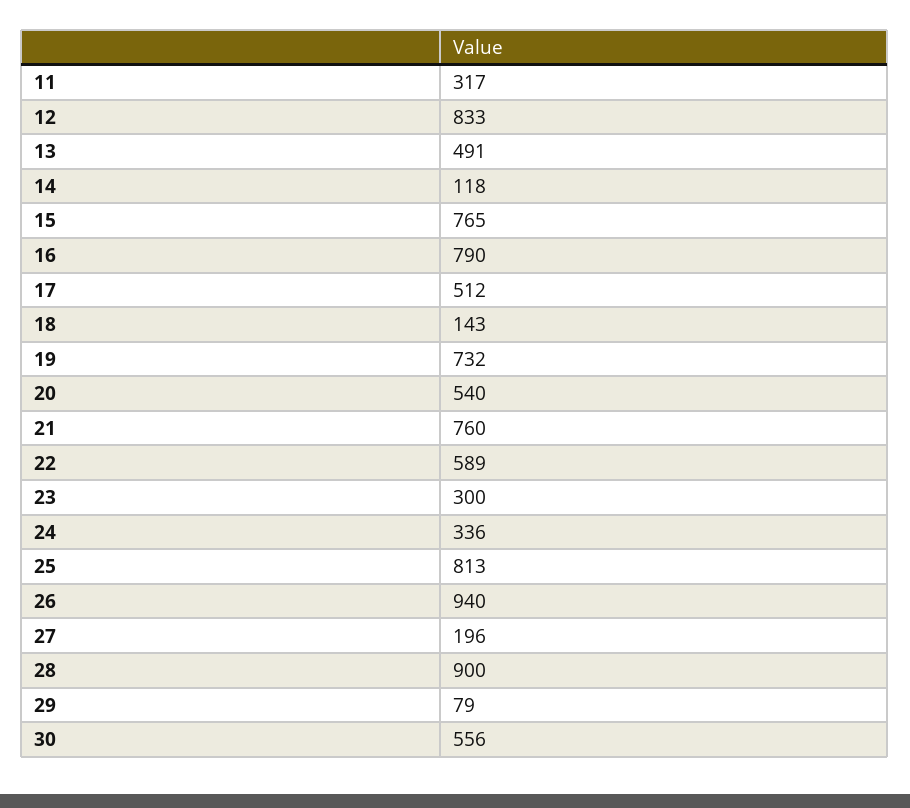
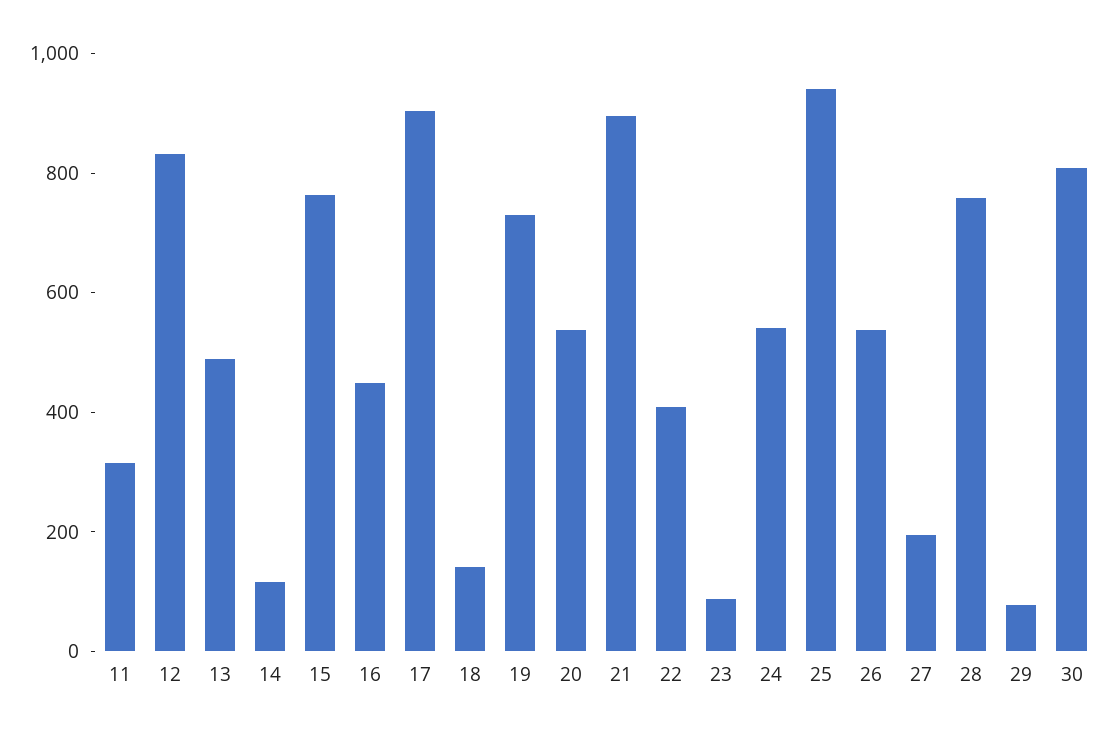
16: 790 -> 450
17: 512 -> 900
21: 760 -> 900
22: 589 -> 400
23: 300 -> 100
24: 336 -> 550
25: 813 -> 950
26: 940 -> 550
28: 900 -> 750
30: 556 -> 800

